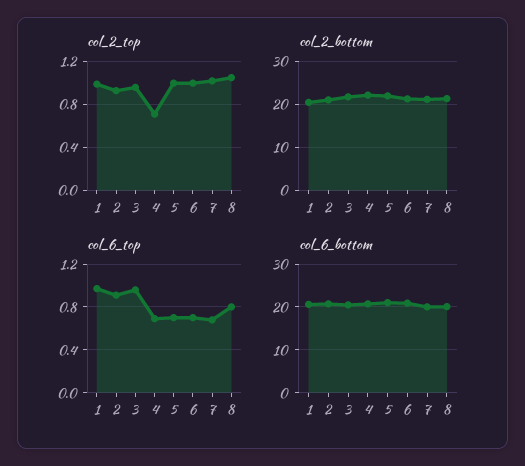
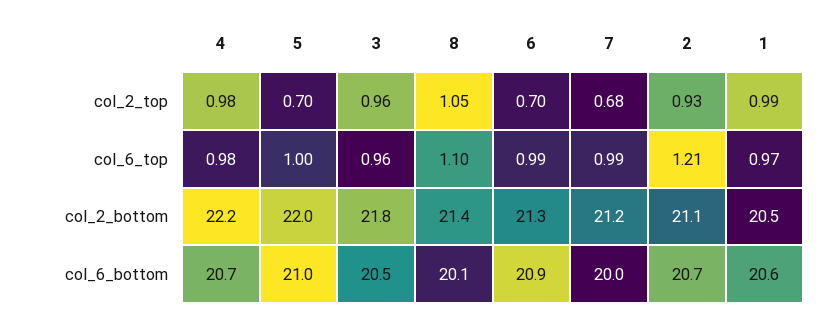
col_2_top, 4: 0.7 -> 0.98
col_2_top, 5: 1 -> 0.7
col_2_top, 6: 1 -> 0.7
col_2_top, 7: 1 -> 0.68
col_6_top, 2: 0.9 -> 1.21
col_6_top, 4: 0.7 -> 0.98
col_6_top, 5: 0.7 -> 1
col_6_top, 6: 0.7 -> 0.99
col_6_top, 7: 0.7 -> 0.99
col_6_top, 8: 0.8 -> 1.1

